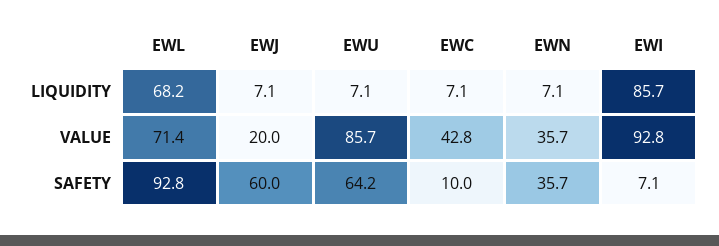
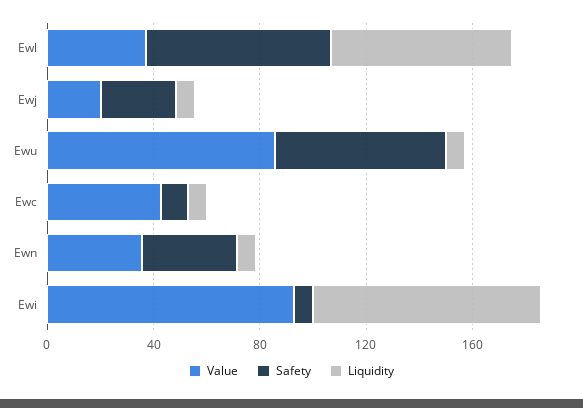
VALUE, EWL: 71.4 -> 40
SAFETY, EWL: 92.8 -> 70
SAFETY, EWJ: 60 -> 30

